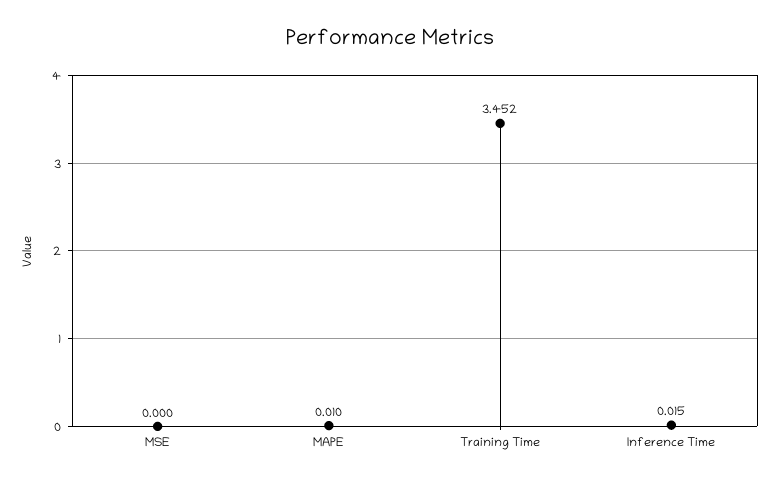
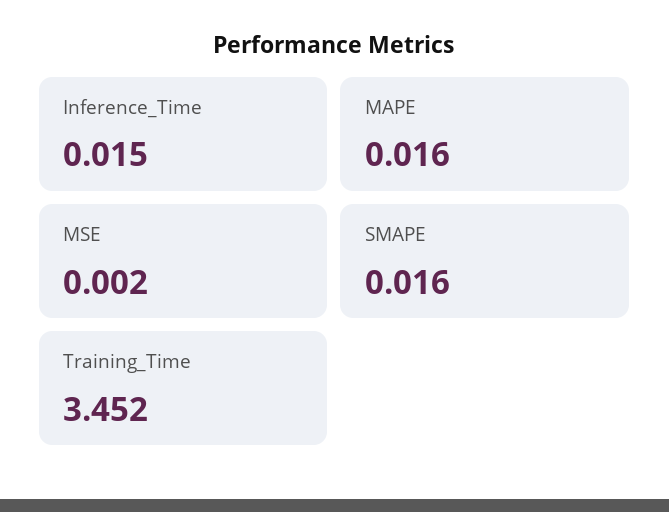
MSE: 0 -> 0.002
MAPE: 0.01 -> 0.016
SMAPE: none -> 0.016

